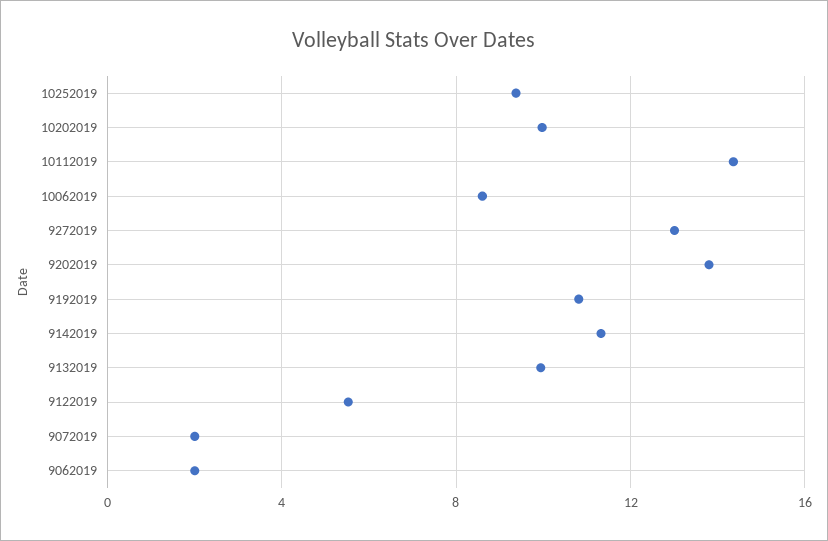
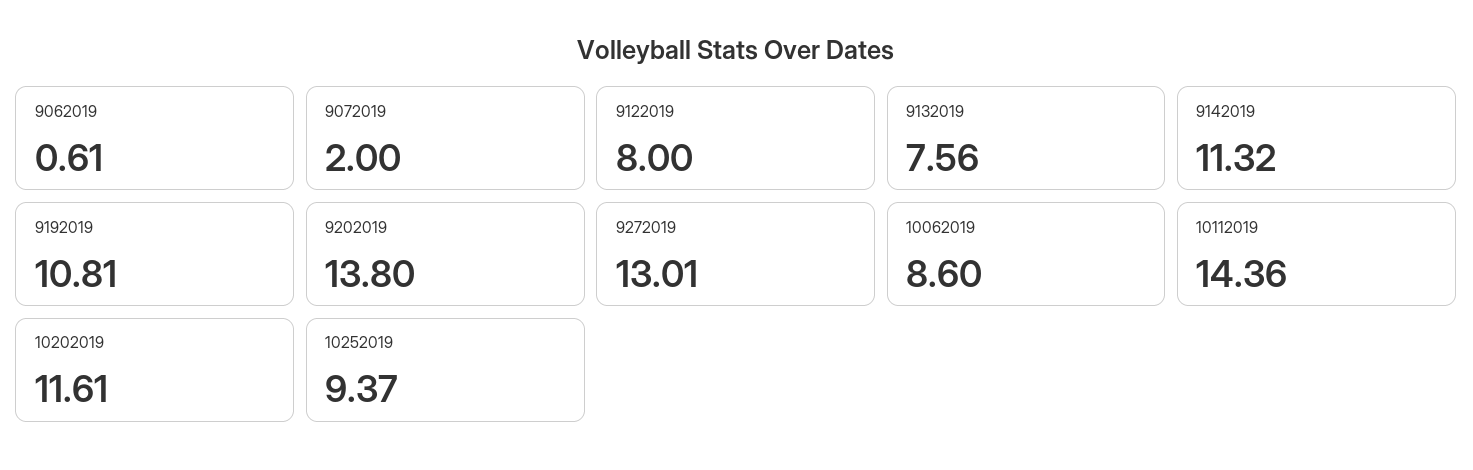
10202019: 10 -> 11.61
9132019: 10 -> 7.56
9122019: 5.5 -> 8
9062019: 2 -> 0.61

